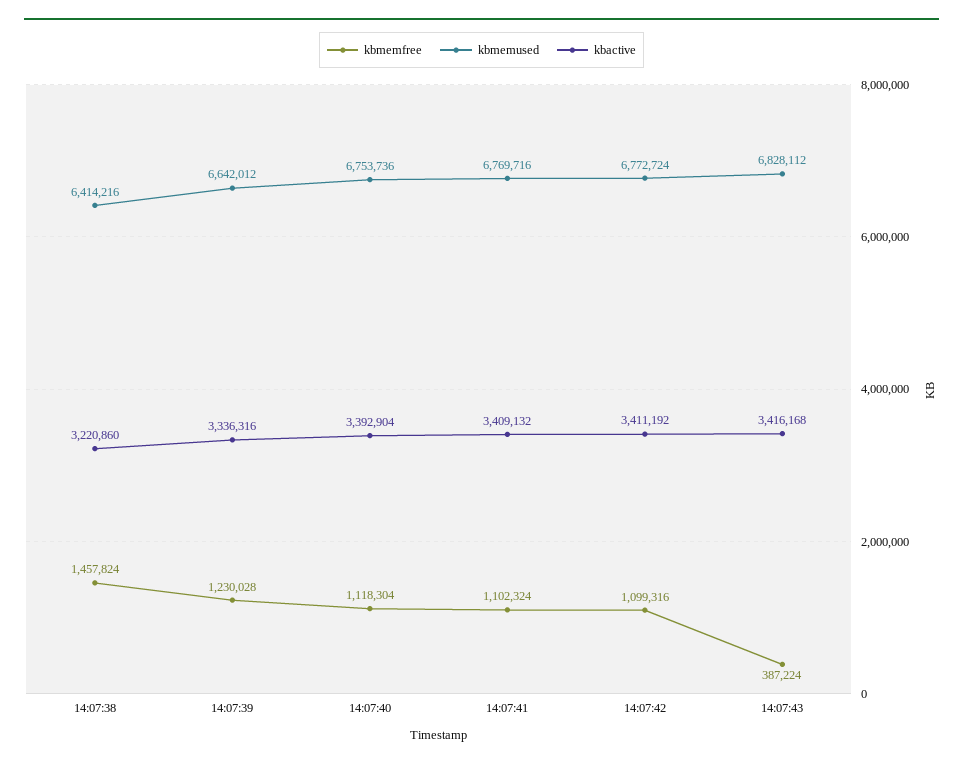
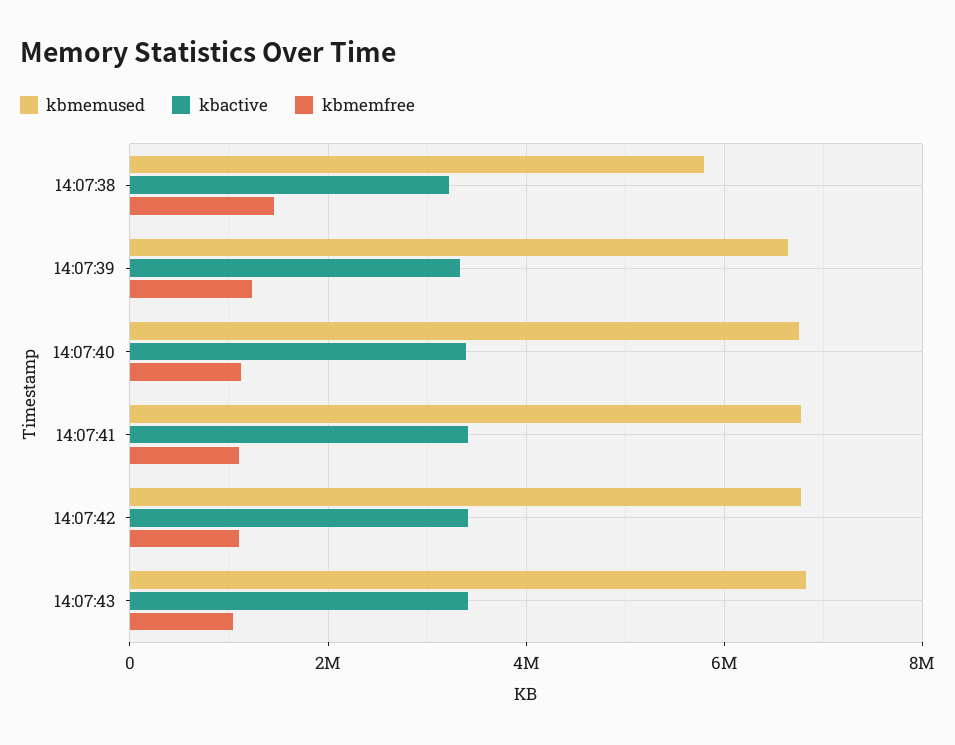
kbmemused, 14:07:38: 6414216 -> 5800000
kbmemfree, 14:07:43: 387224 -> 1000000

